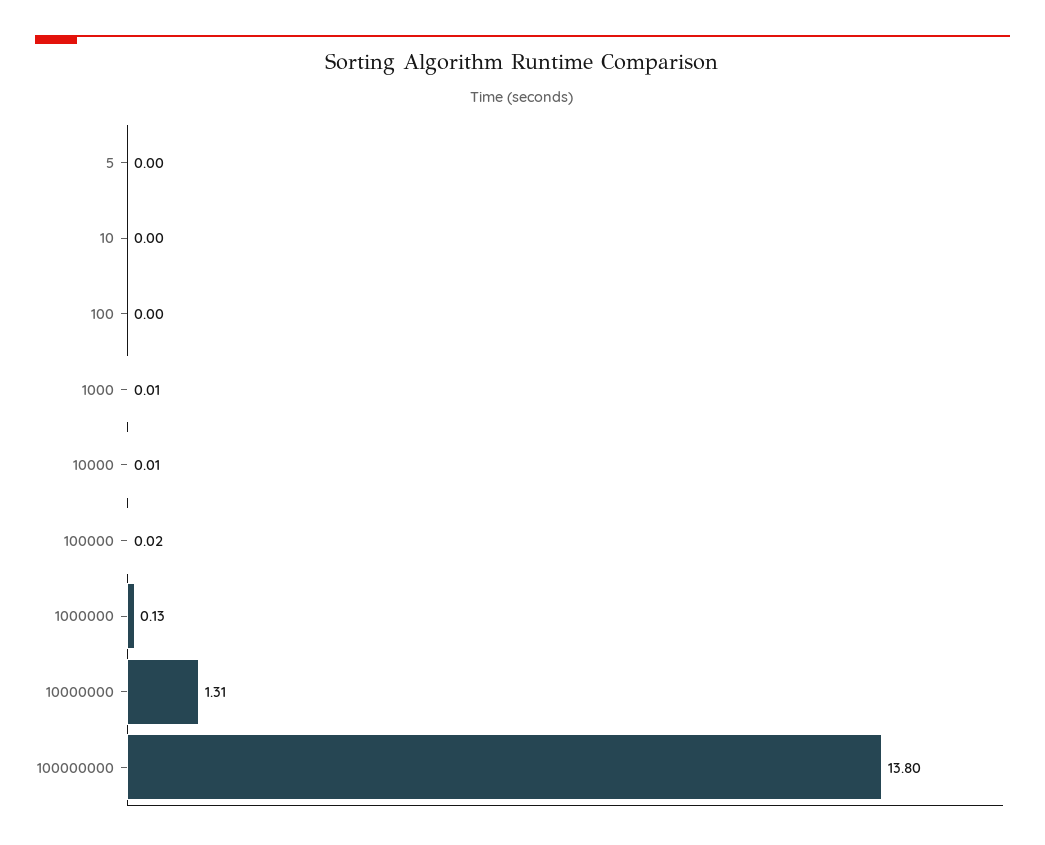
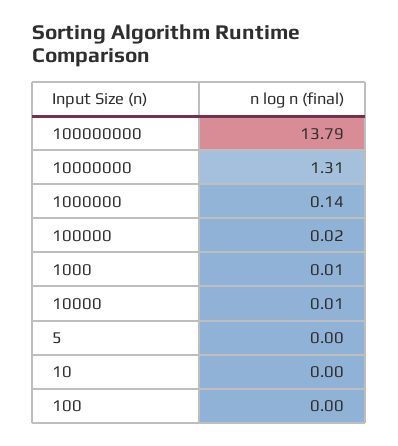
1000000: 0.13 -> 0.14
100000000: 13.8 -> 13.79

